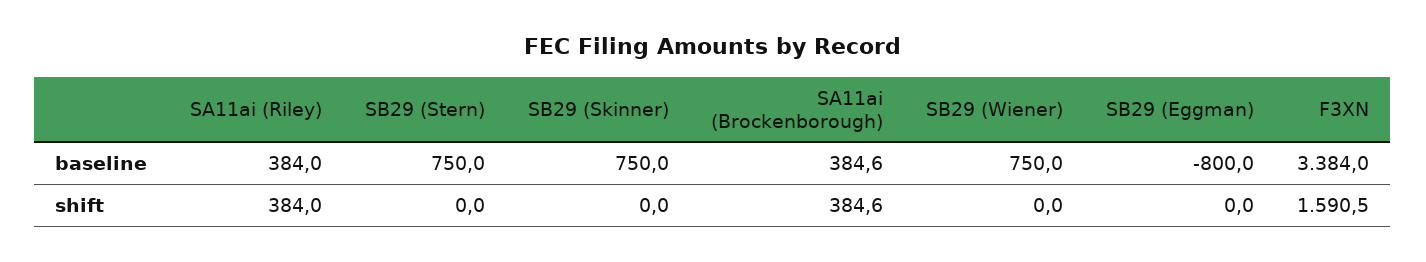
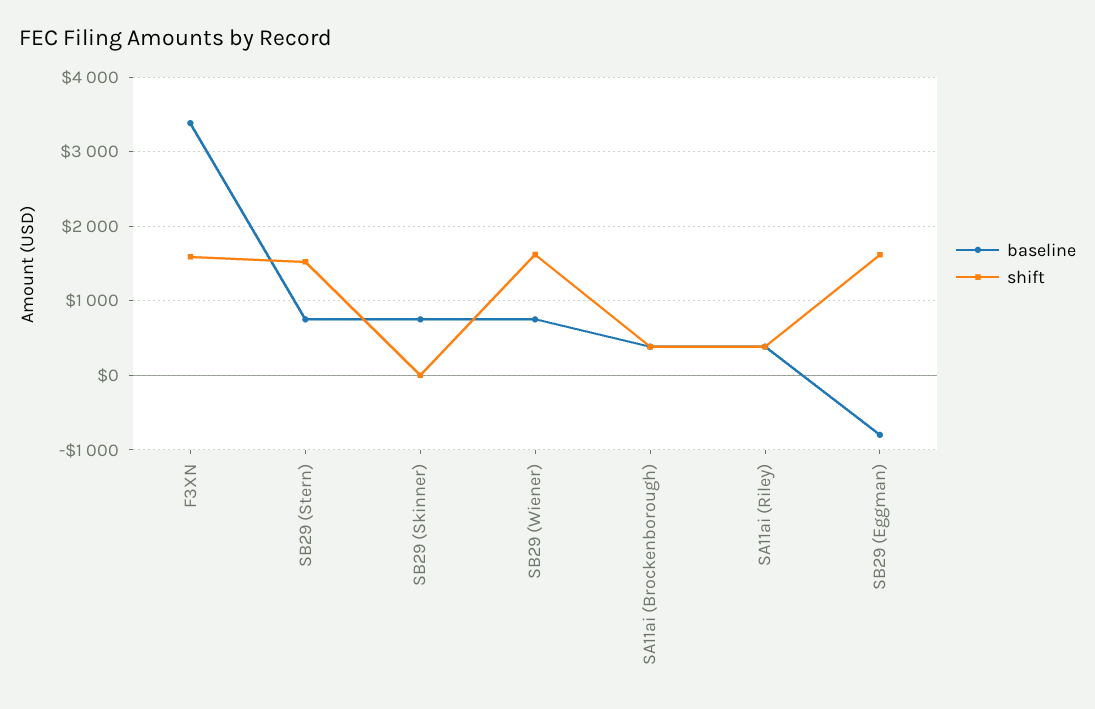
shift, SB29 (Stern): 0 -> 1500
shift, SB29 (Wiener): 0 -> 1600
shift, SB29 (Eggman): 0 -> 1600

